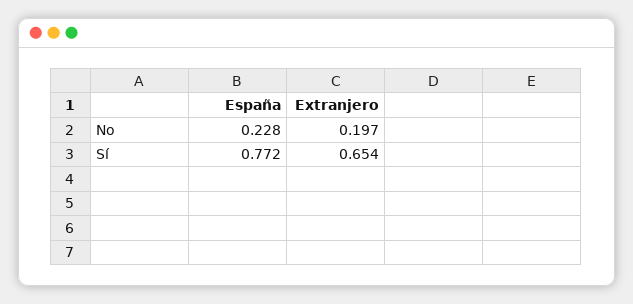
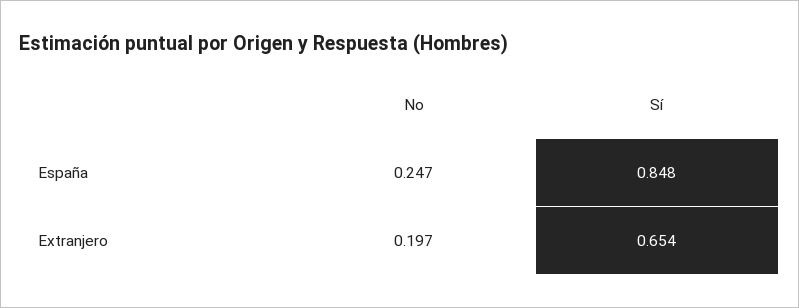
España, No: 0.228 -> 0.247
España, Sí: 0.772 -> 0.848

